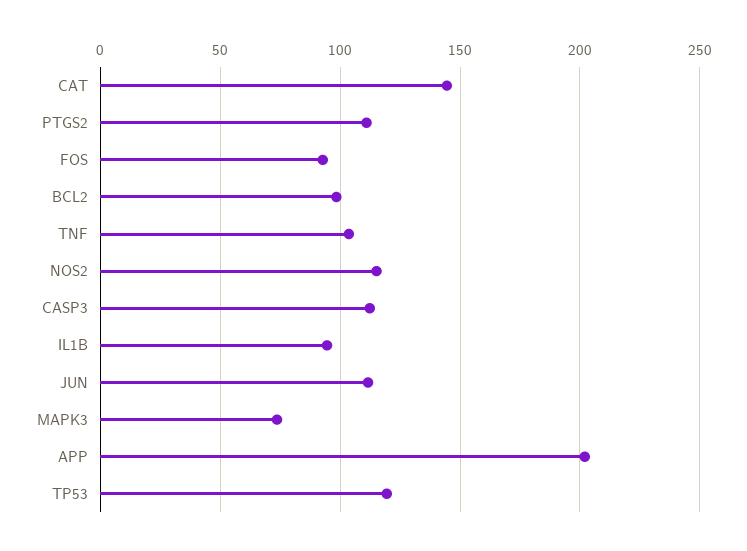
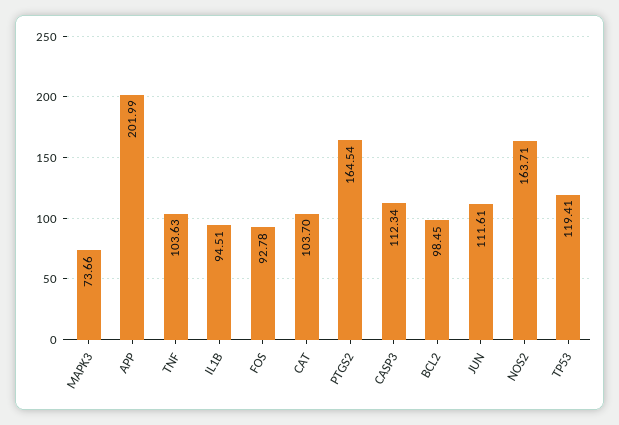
CAT: 145 -> 103.7
PTGS2: 110 -> 164.54
NOS2: 115 -> 163.71

